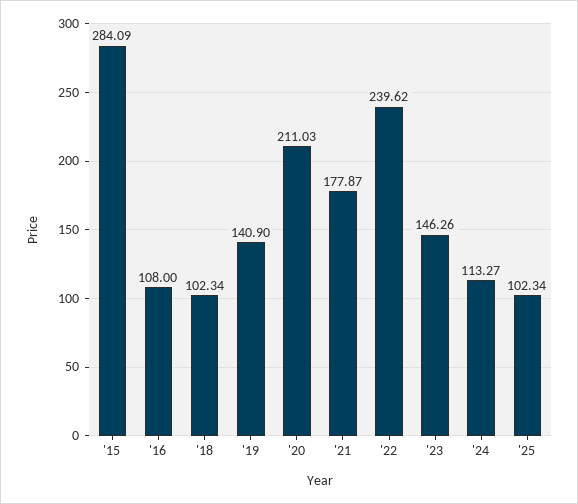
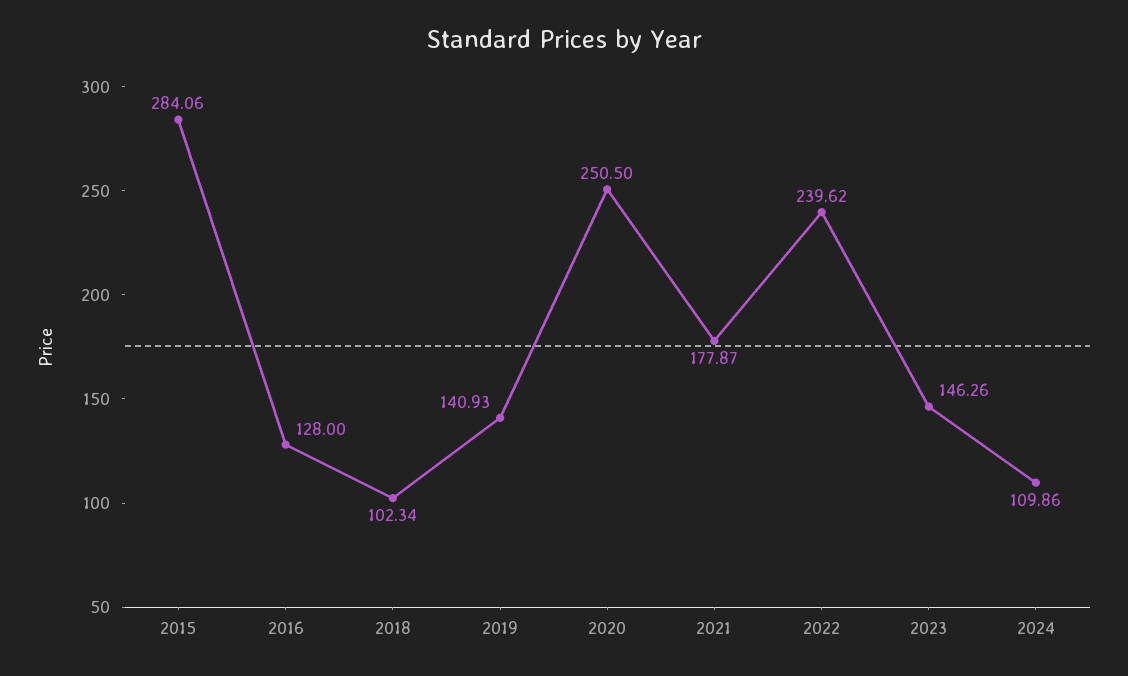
'15: 284.09 -> 284.06
'16: 108 -> 128
'19: 140.9 -> 140.93
'20: 211.03 -> 250.5
'24: 113.27 -> 109.86
'25: 102.34 -> none

